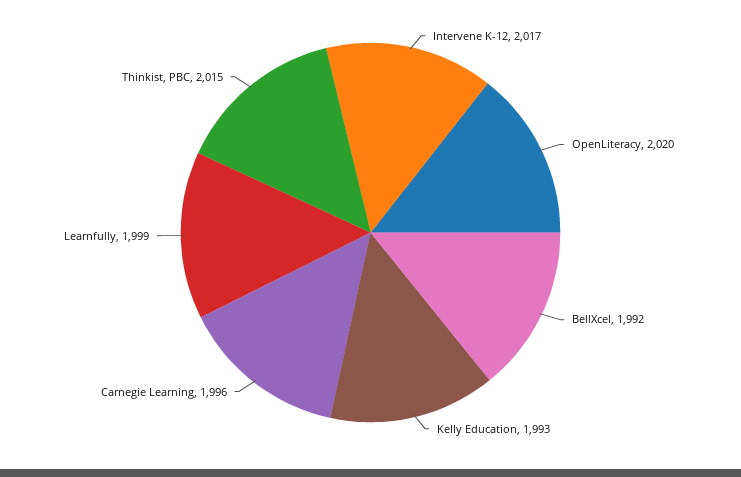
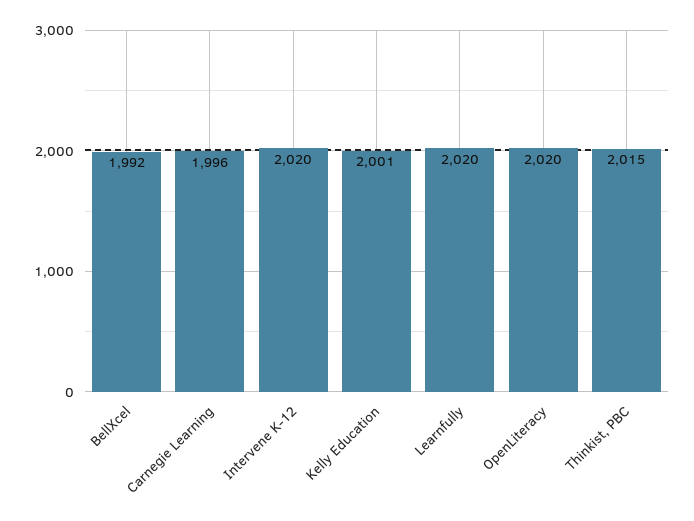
Intervene K-12: 2017 -> 2020
Kelly Education: 1993 -> 2001
Learnfully: 1999 -> 2020

